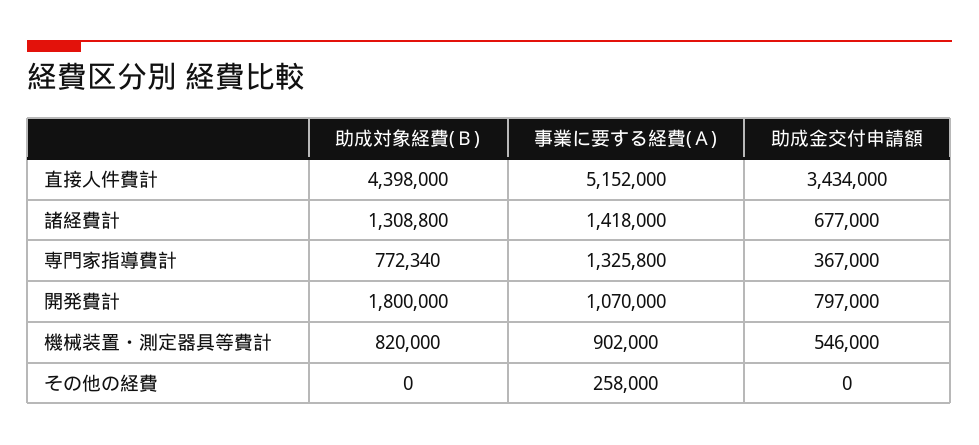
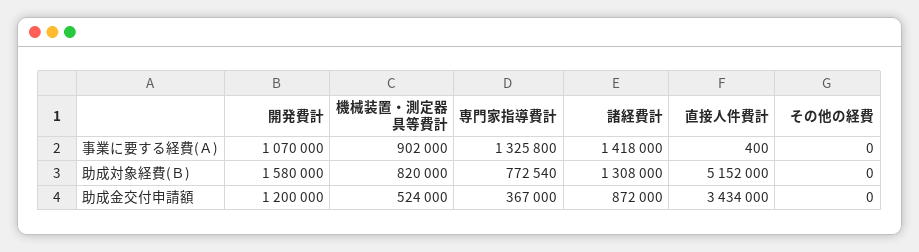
助成対象経費(Ｂ), 直接人件費計: 4398000 -> 5152000
事業に要する経費(Ａ), 直接人件費計: 5152000 -> 400
助成対象経費(Ｂ), 諸経費計: 1308800 -> 1308000
助成金交付申請額, 諸経費計: 677000 -> 872000
助成対象経費(Ｂ), 専門家指導費計: 772340 -> 772540
助成対象経費(Ｂ), 開発費計: 1800000 -> 1580000
助成金交付申請額, 開発費計: 797000 -> 1200000
助成金交付申請額, 機械装置・測定器具等費計: 546000 -> 524000
事業に要する経費(Ａ), その他の経費: 258000 -> 0

